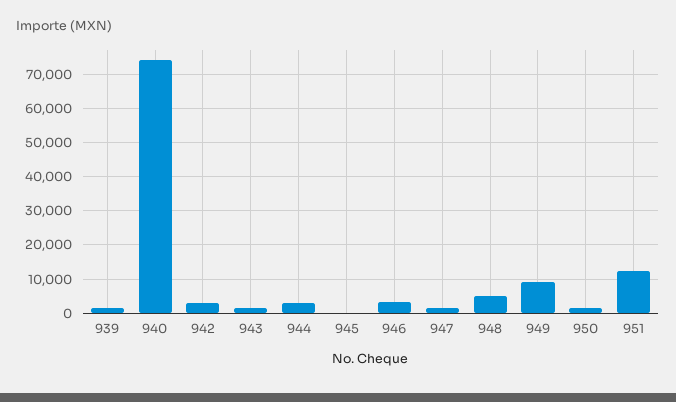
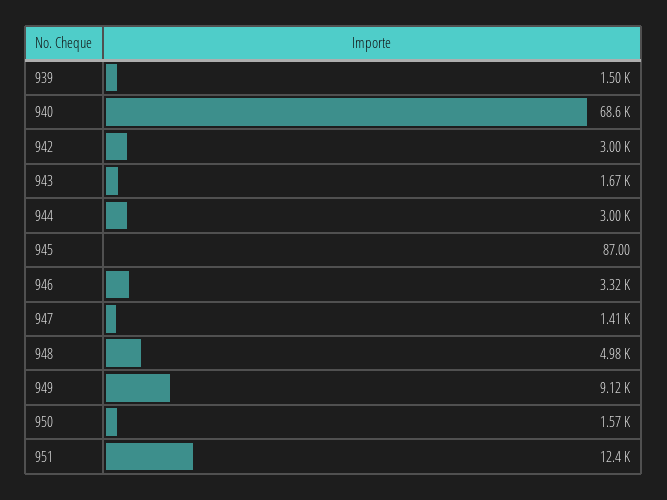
940: 74000 -> 68600

